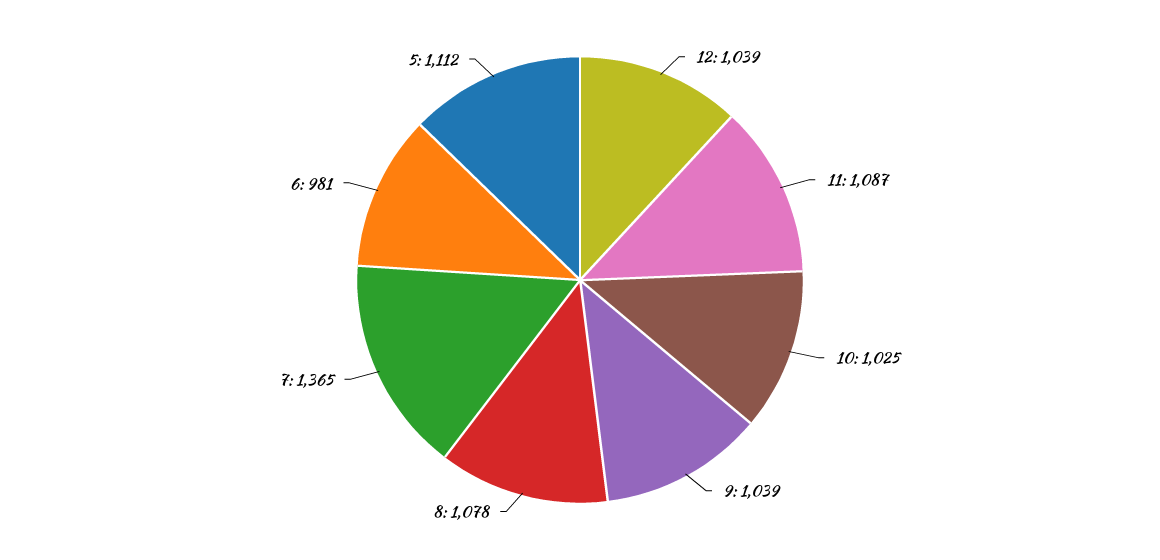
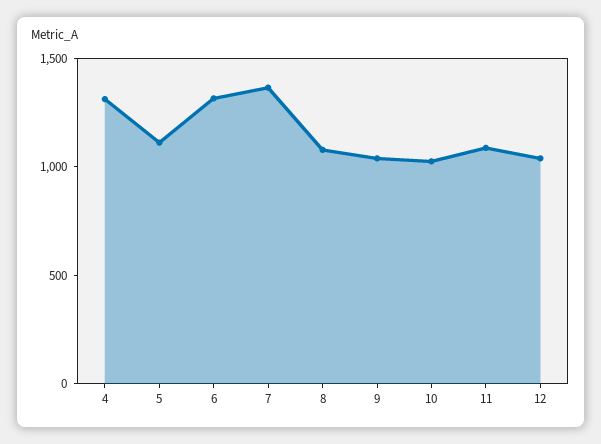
6: 981 -> 1300
4: none -> 1300

